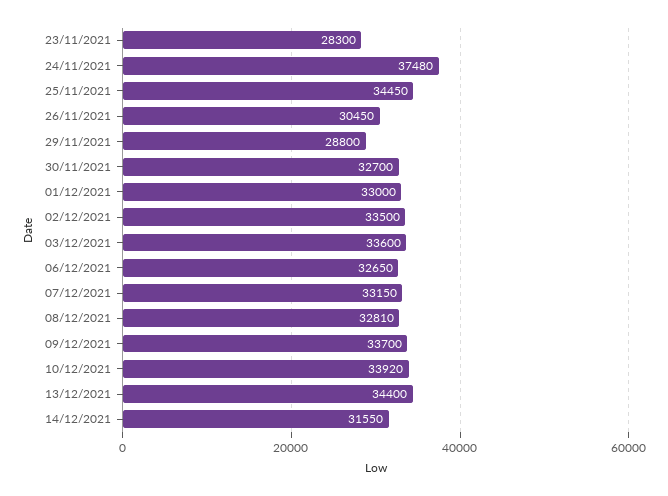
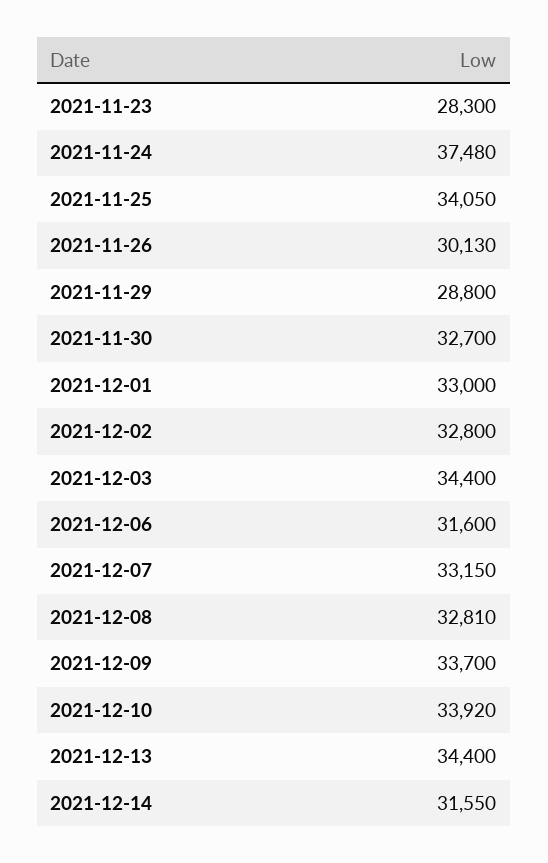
25/11/2021: 34450 -> 34050
26/11/2021: 30450 -> 30130
02/12/2021: 33500 -> 32800
03/12/2021: 33600 -> 34400
06/12/2021: 32650 -> 31600

